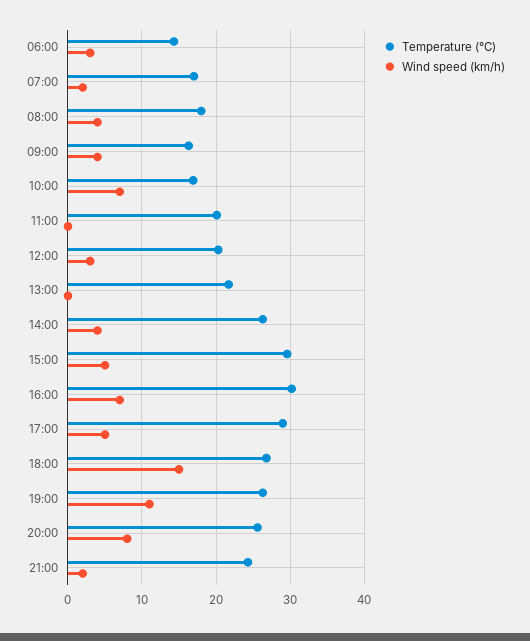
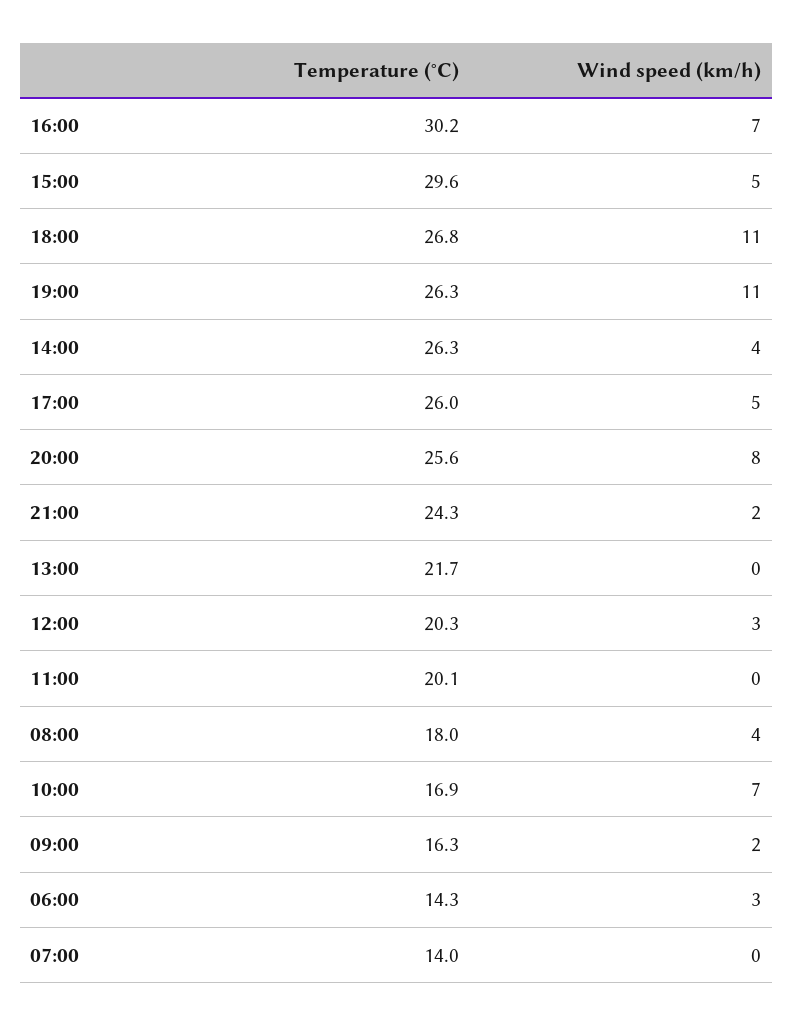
Temperature (°C), 07:00: 17 -> 14
Wind speed (km/h), 07:00: 2 -> 0
Wind speed (km/h), 09:00: 4 -> 2
Temperature (°C), 17:00: 29 -> 26
Wind speed (km/h), 18:00: 15 -> 11

